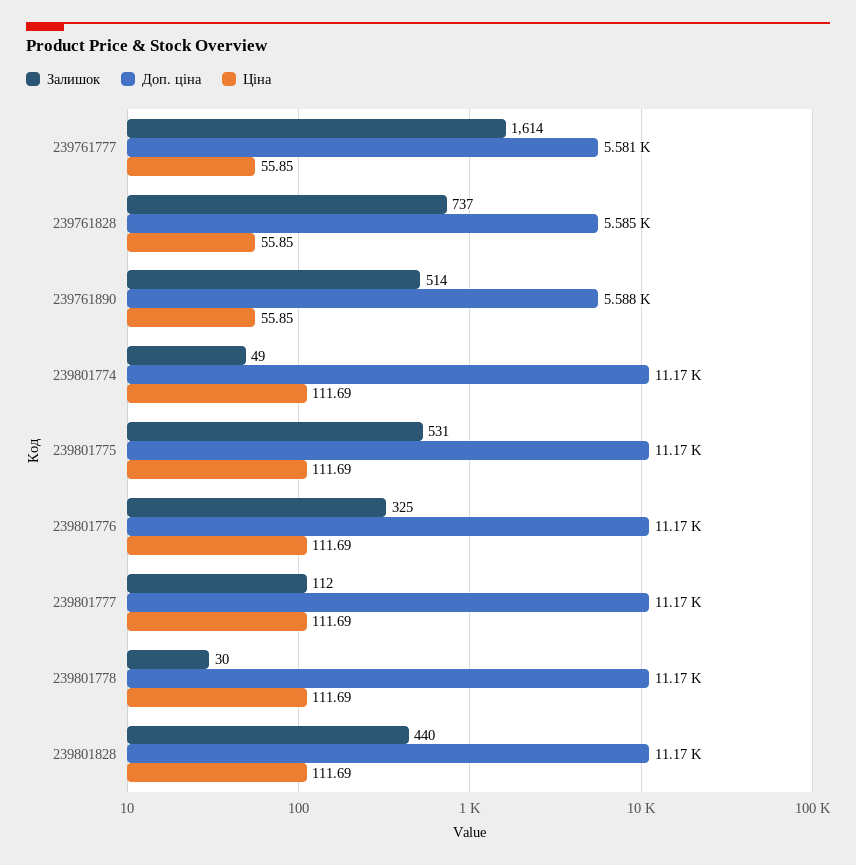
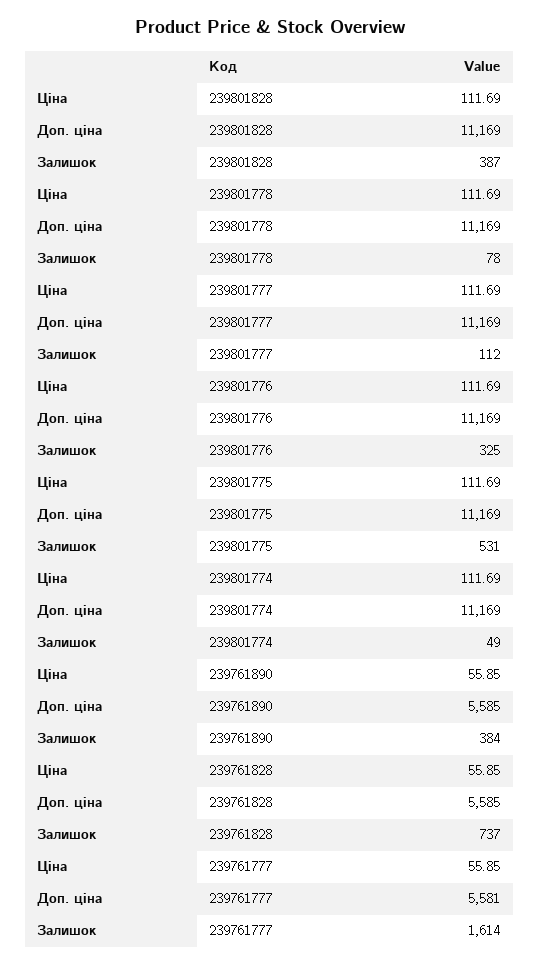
Залишок, 239761890: 514 -> 384
Доп. ціна, 239761890: 5588 -> 5585
Залишок, 239801778: 30 -> 78
Залишок, 239801828: 440 -> 387

